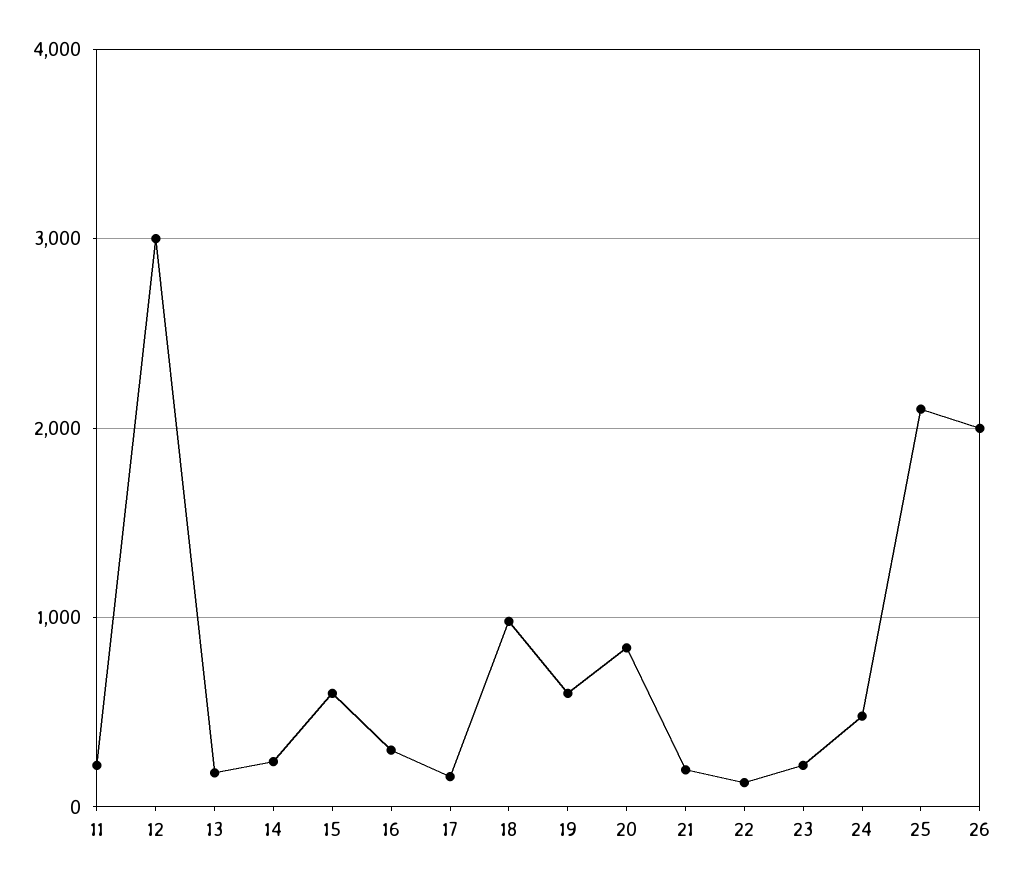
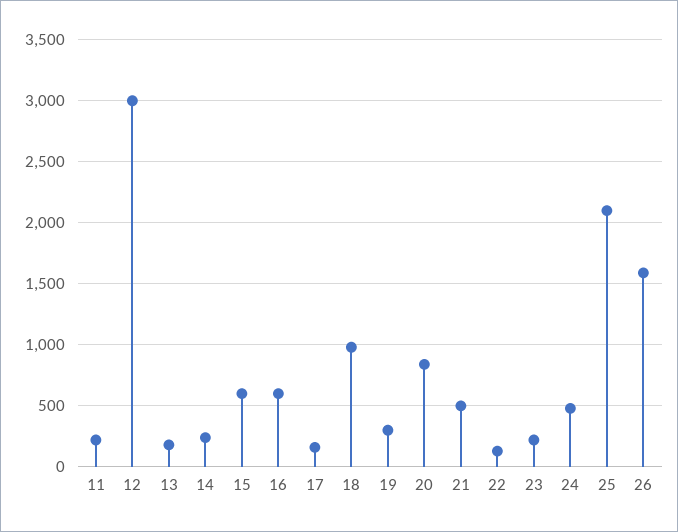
16: 300 -> 600
19: 600 -> 300
21: 200 -> 500
26: 2000 -> 1600

